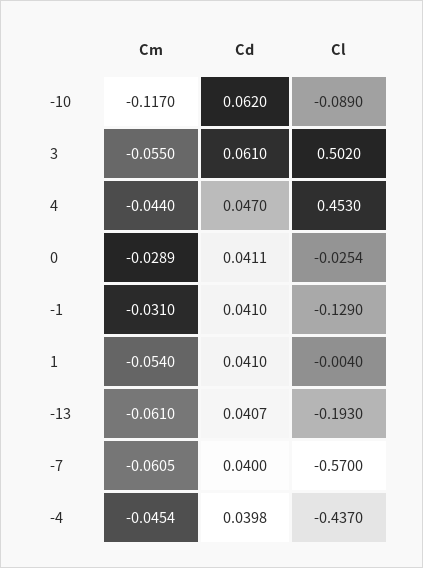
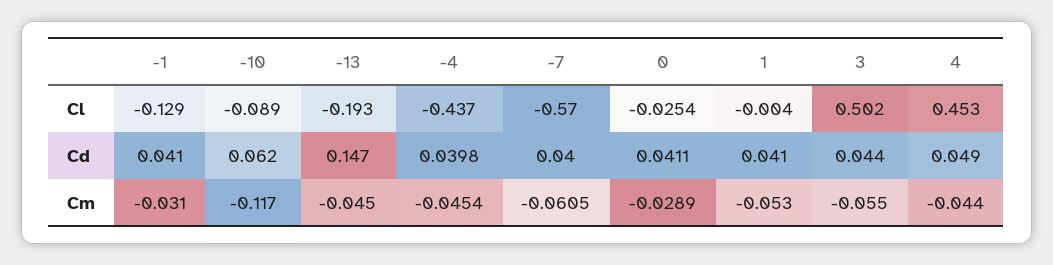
Cd, 3: 0.061 -> 0.044
Cd, 4: 0.047 -> 0.049
Cm, 1: -0.054 -> -0.053
Cm, -13: -0.061 -> -0.045
Cd, -13: 0.0407 -> 0.147

